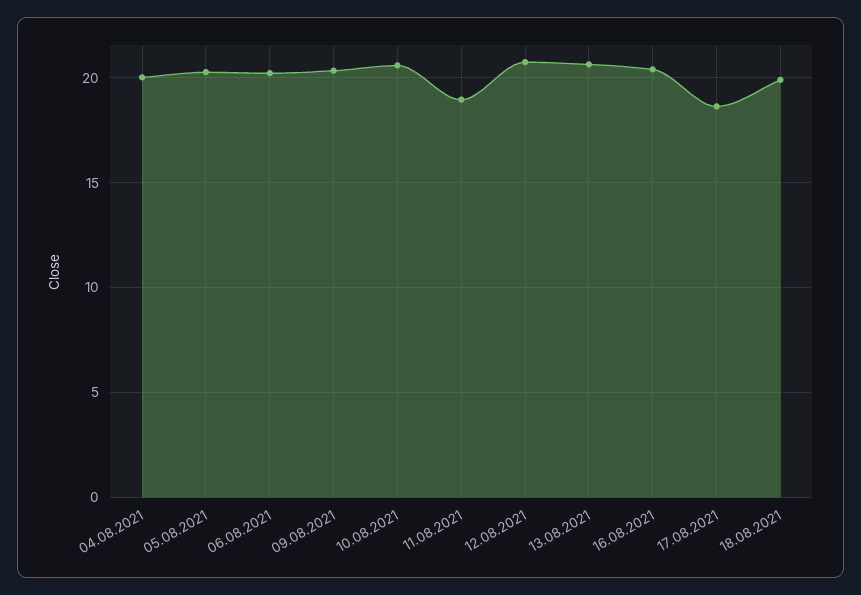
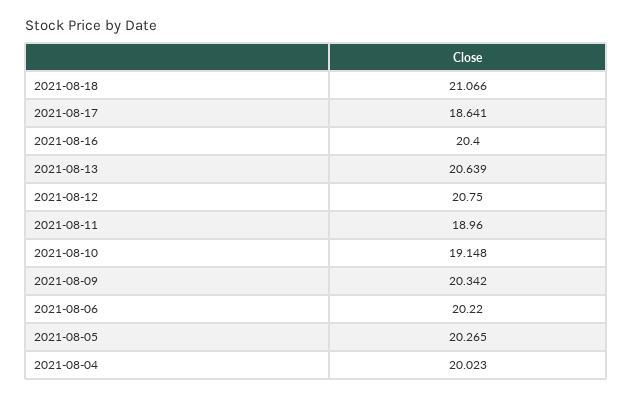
10.08.2021: 20.5 -> 19.148
18.08.2021: 20 -> 21.066

